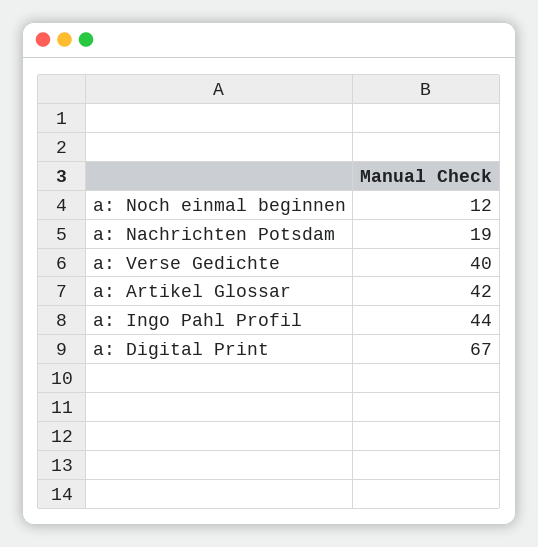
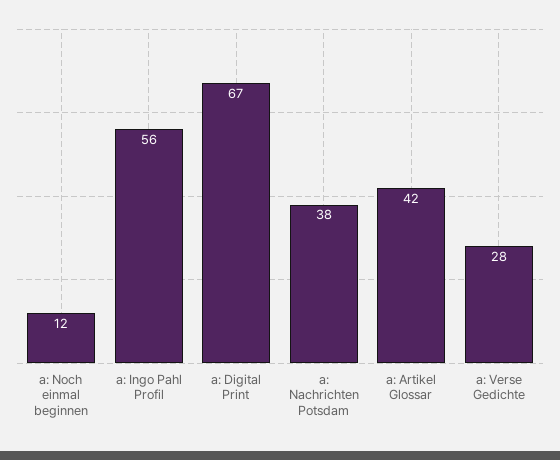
a: Nachrichten Potsdam: 19 -> 38
a: Verse Gedichte: 40 -> 28
a: Ingo Pahl Profil: 44 -> 56

